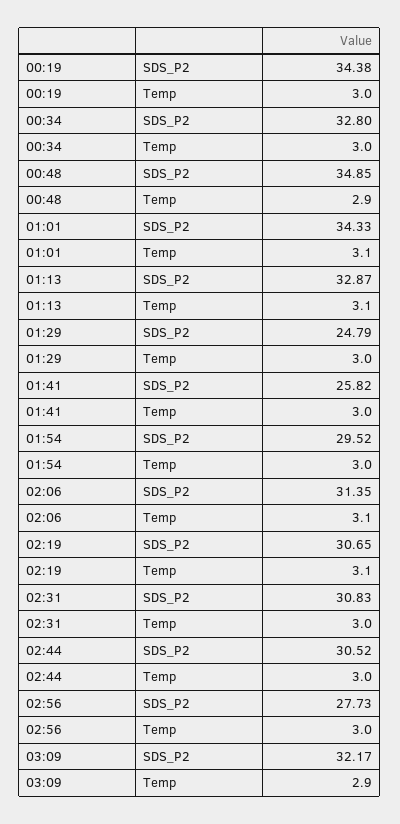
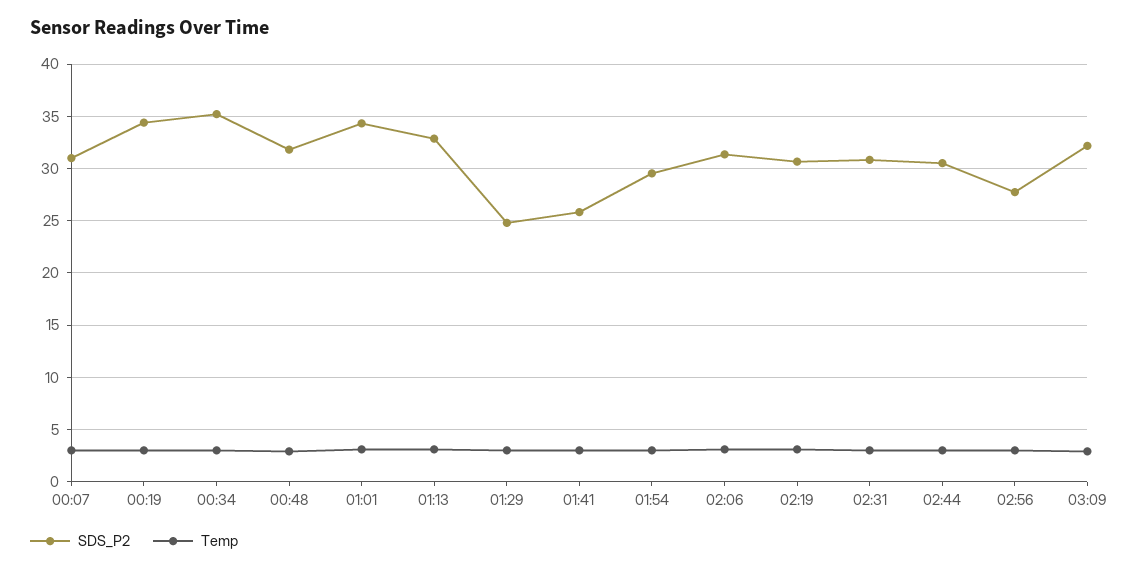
SDS_P2, 00:34: 32.8 -> 35
SDS_P2, 00:48: 34.85 -> 32
SDS_P2, 00:07: none -> 31
Temp, 00:07: none -> 3

